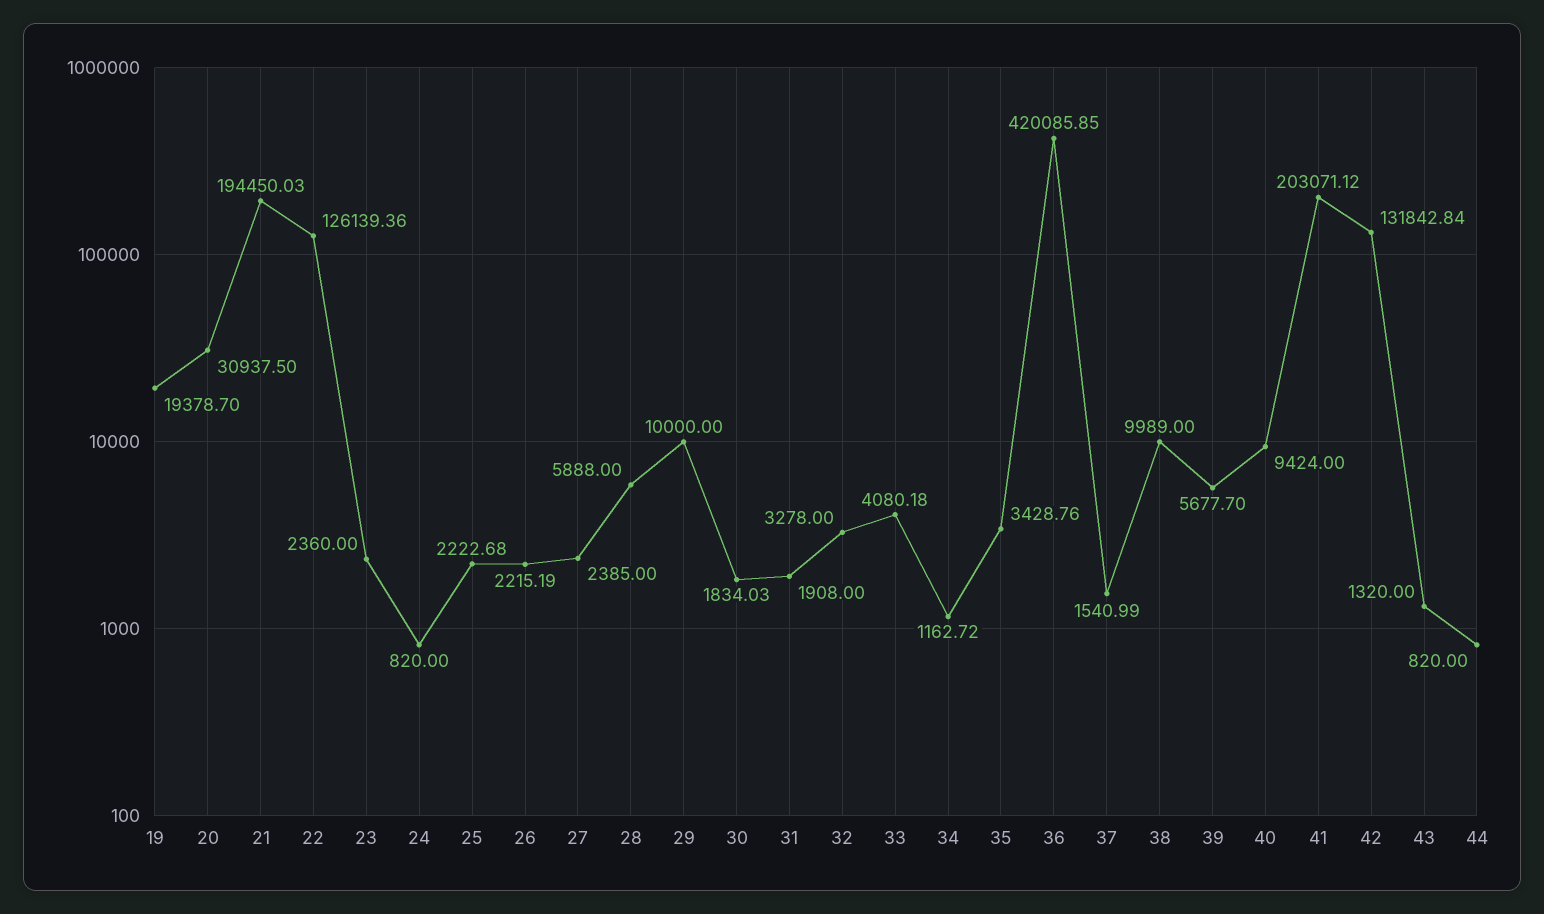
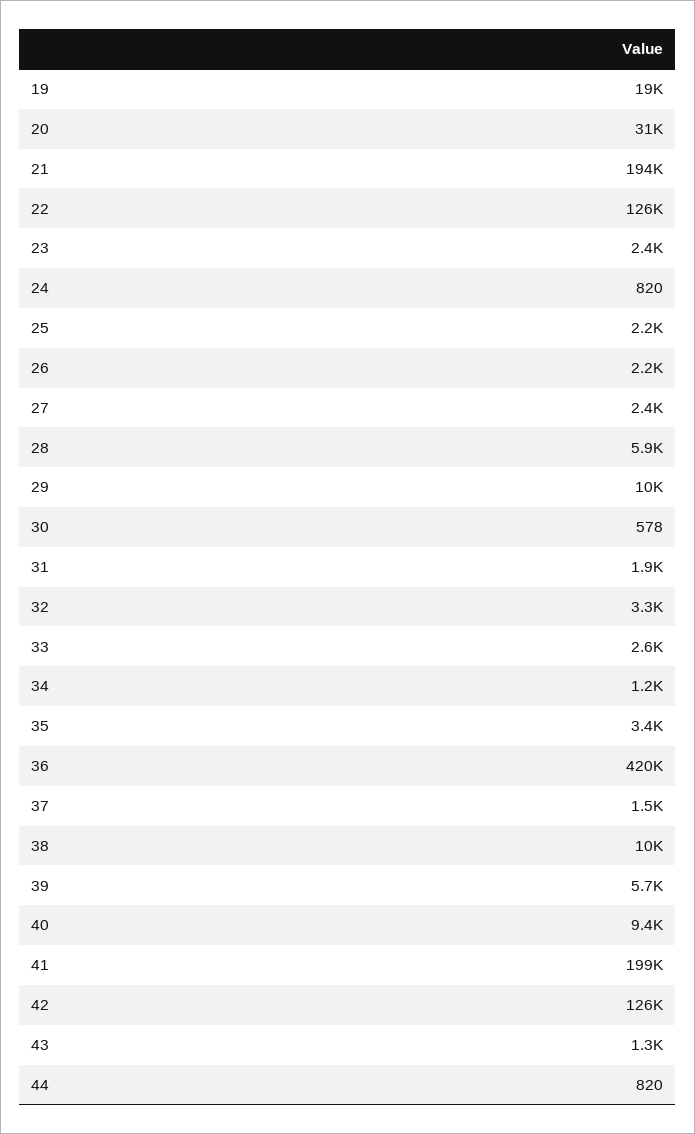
30: 1834.03 -> 578
33: 4080.18 -> 2600
41: 203071.12 -> 199000
42: 131842.84 -> 126000

